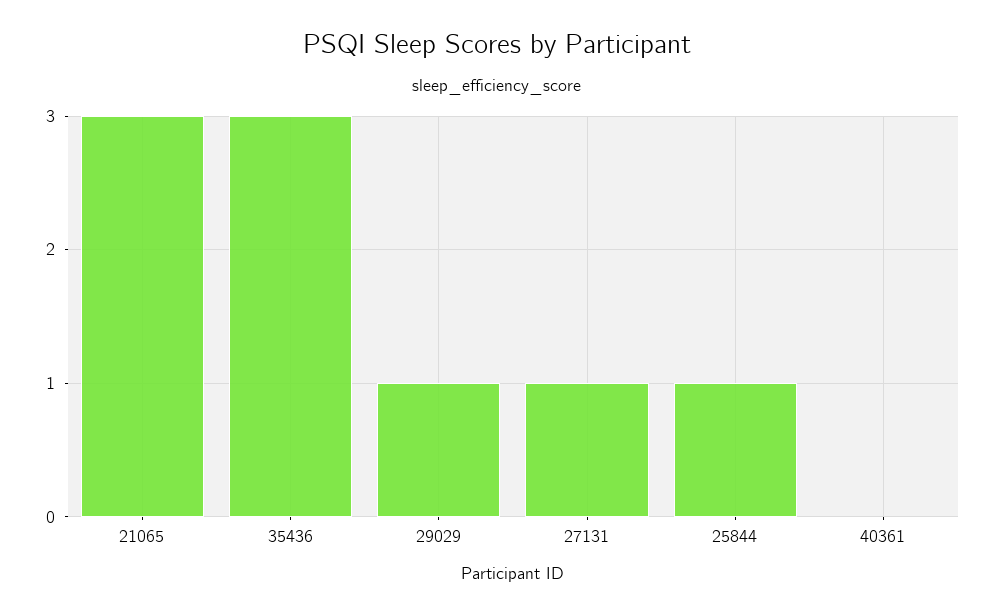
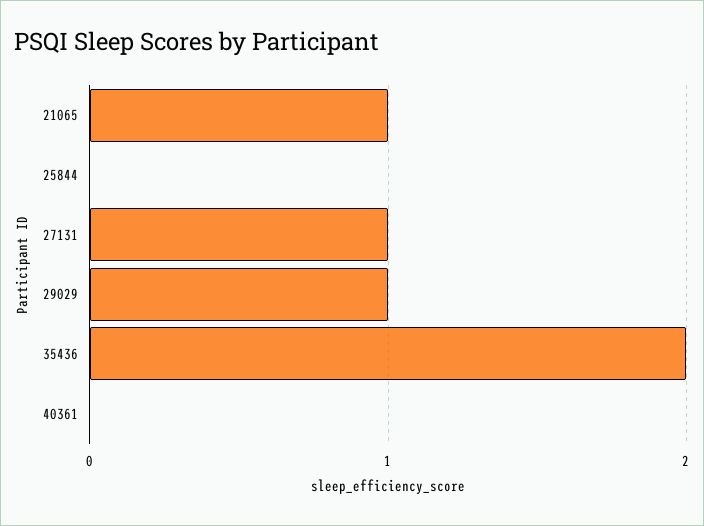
21065: 3 -> 1
35436: 3 -> 2
25844: 1 -> 0

